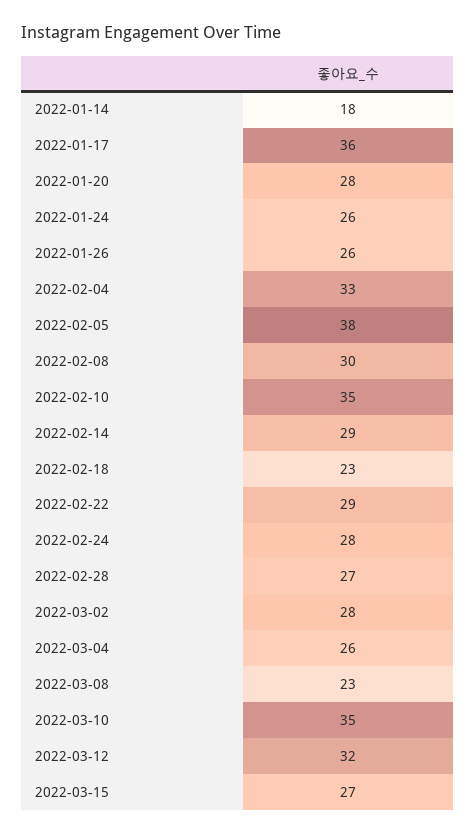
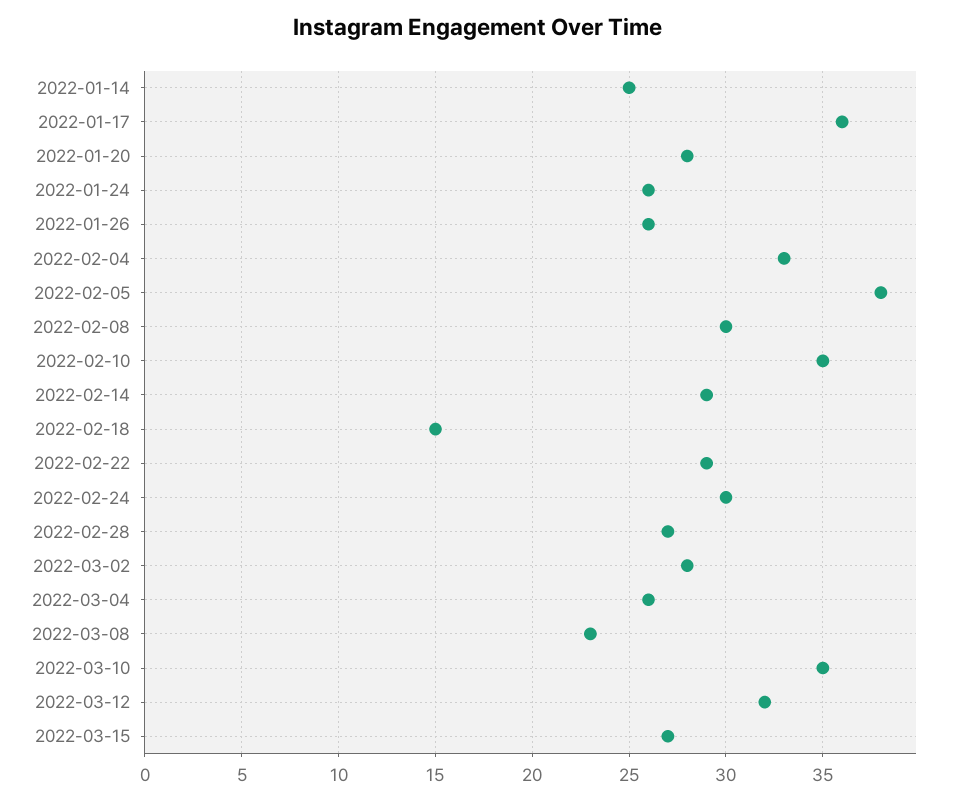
2022-01-14: 18 -> 25
2022-02-18: 23 -> 15
2022-02-24: 28 -> 30

